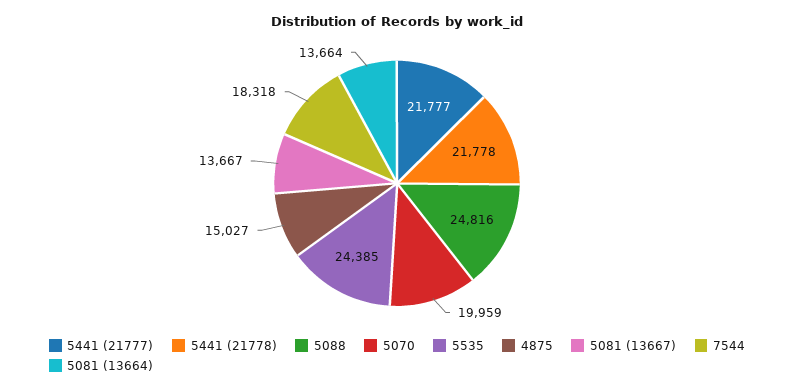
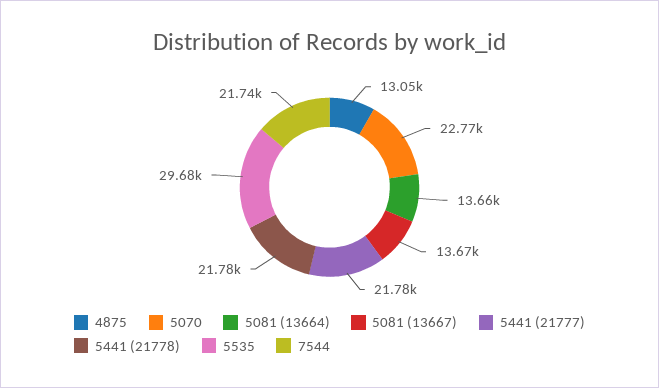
5088: 24816 -> none
5070: 19959 -> 22770
5535: 24385 -> 29680
4875: 15027 -> 13050
7544: 18318 -> 21740

